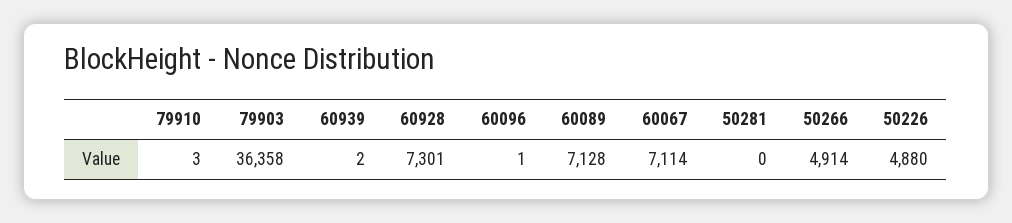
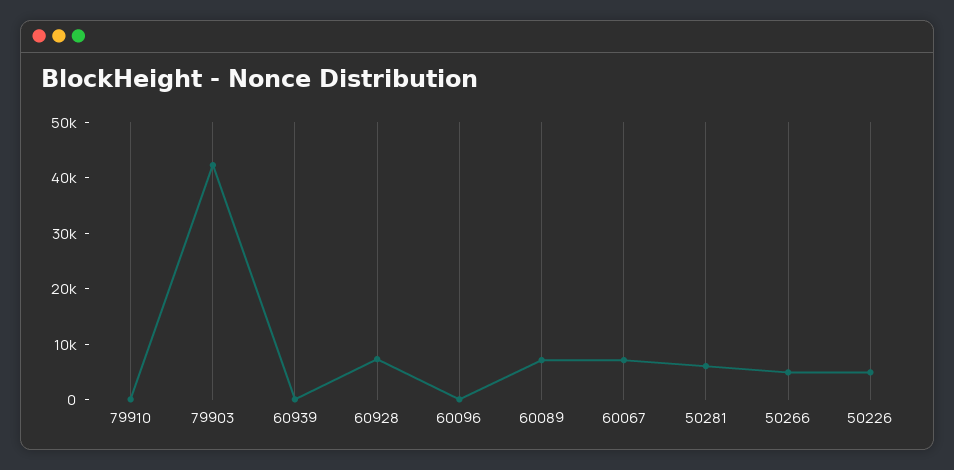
79903: 36358 -> 42000
50281: 0 -> 6000

